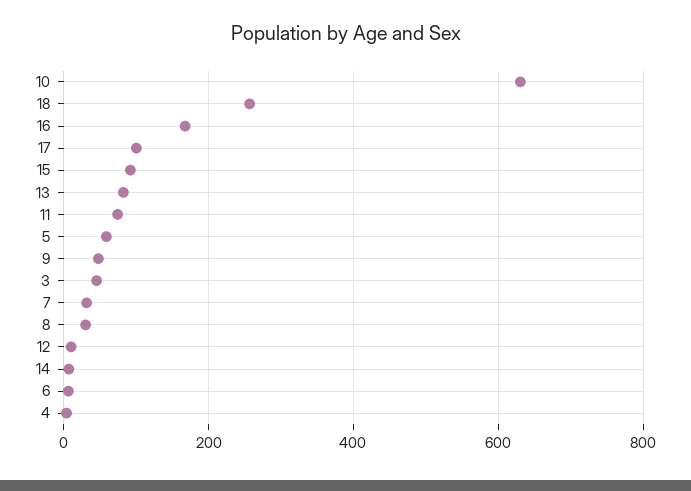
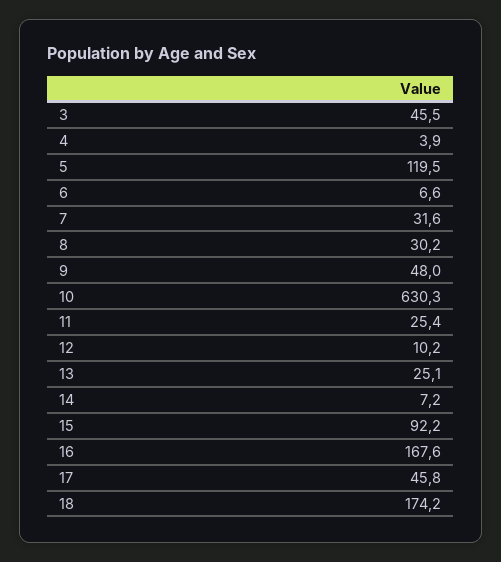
18: 260 -> 174.2
17: 100 -> 45.8
13: 80 -> 25.1
11: 80 -> 25.4
5: 60 -> 119.5

